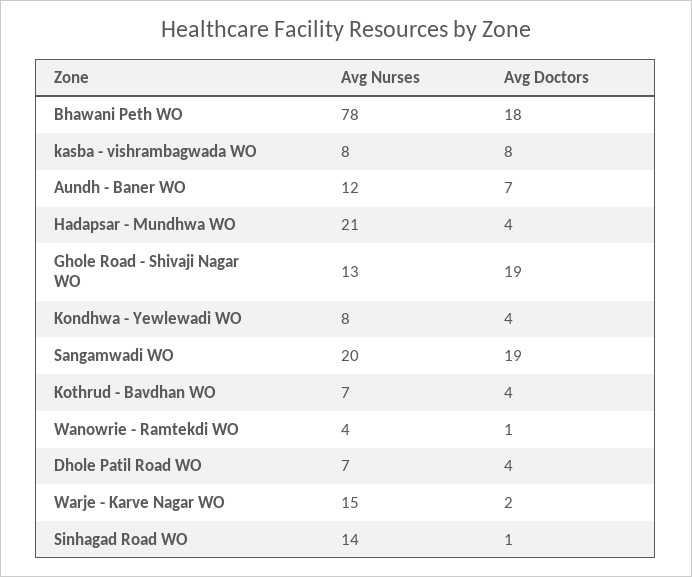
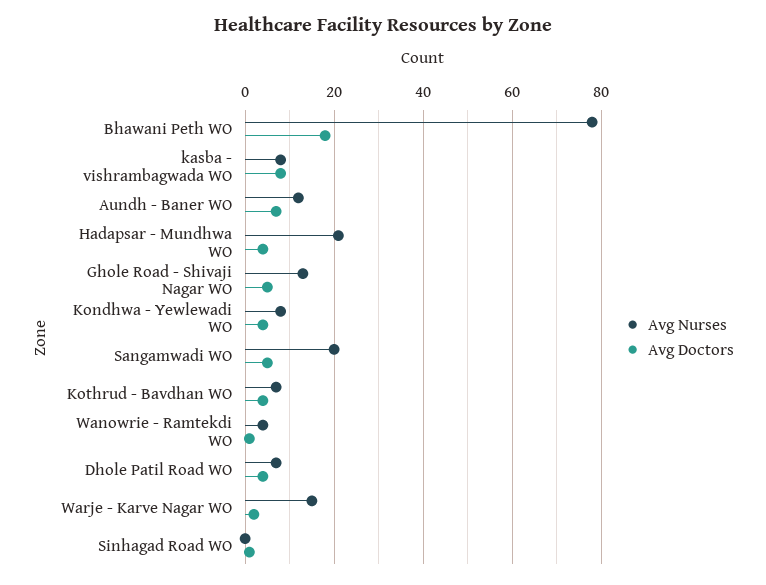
Avg Doctors, Ghole Road - Shivaji Nagar WO: 19 -> 5
Avg Doctors, Sangamwadi WO: 19 -> 5
Avg Nurses, Sinhagad Road WO: 14 -> 0

